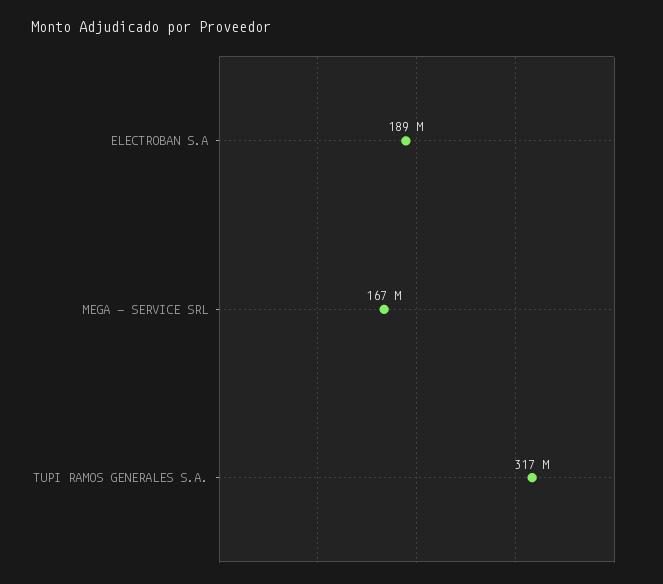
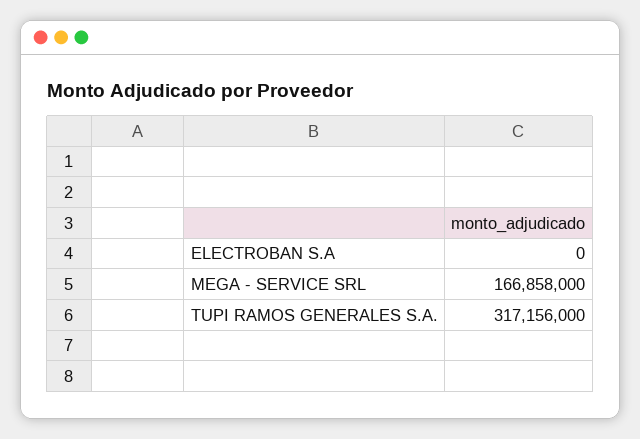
ELECTROBAN S.A: 189000000 -> 0

